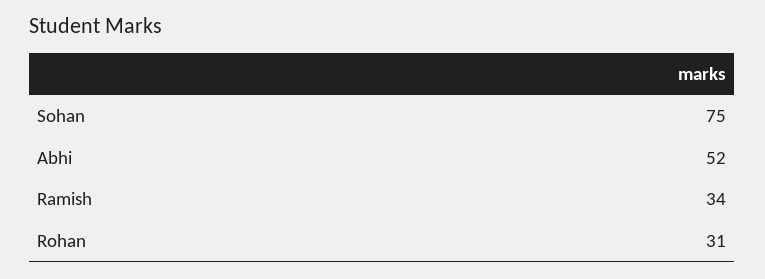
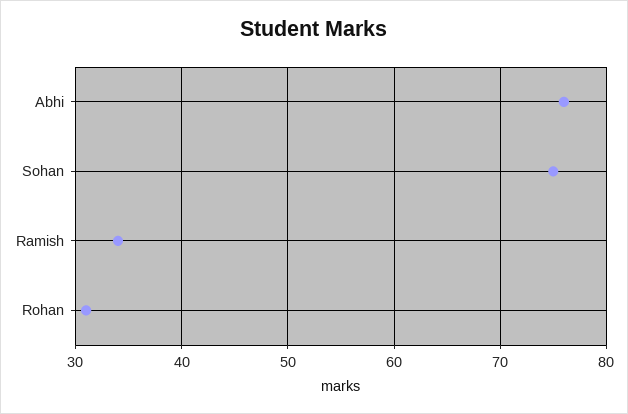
Abhi: 52 -> 76

